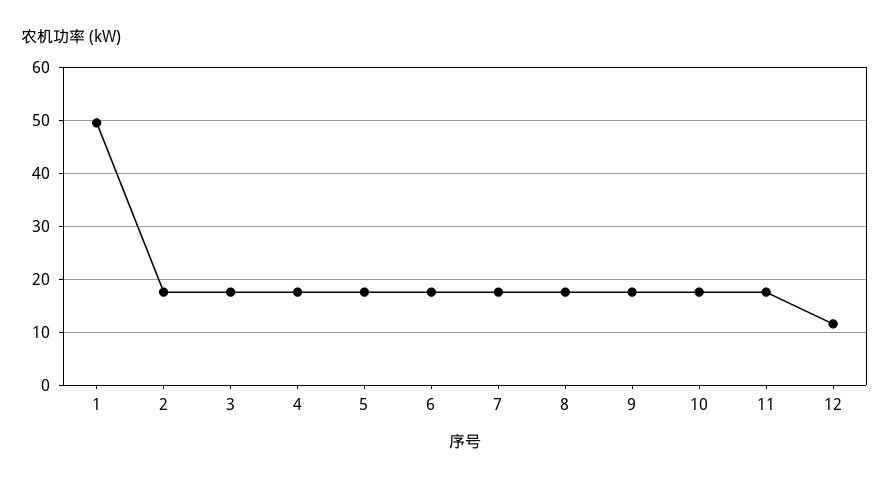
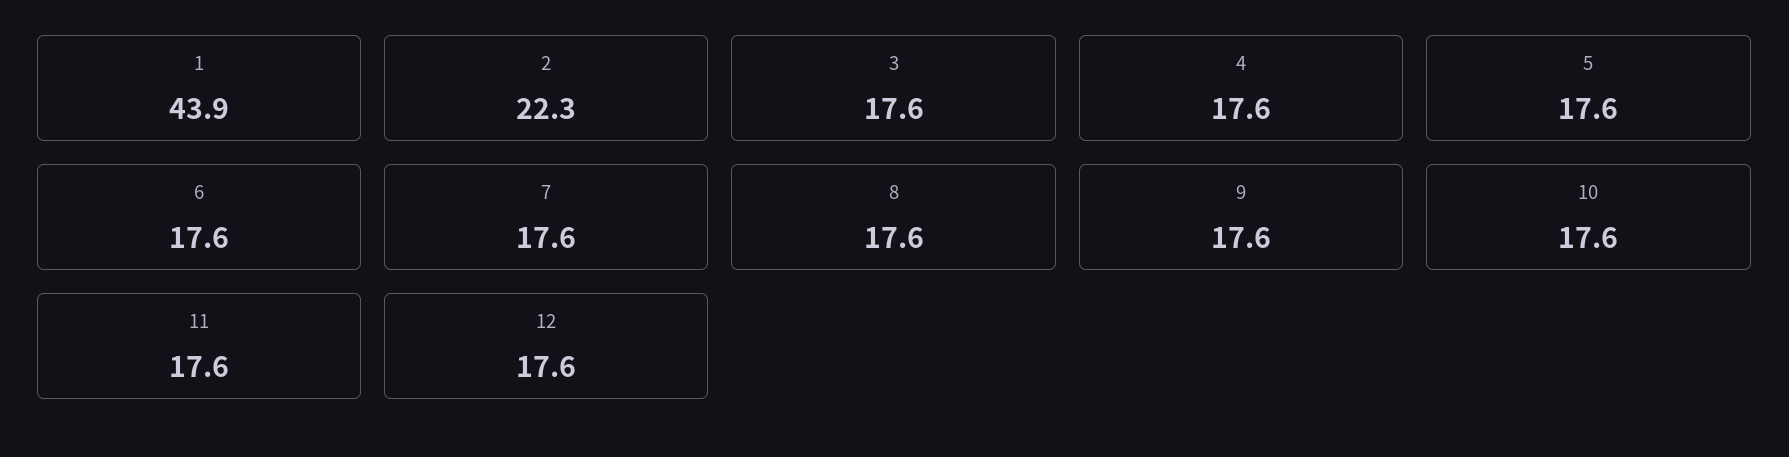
1: 50 -> 43.9
2: 18 -> 22.3
12: 12 -> 17.6

